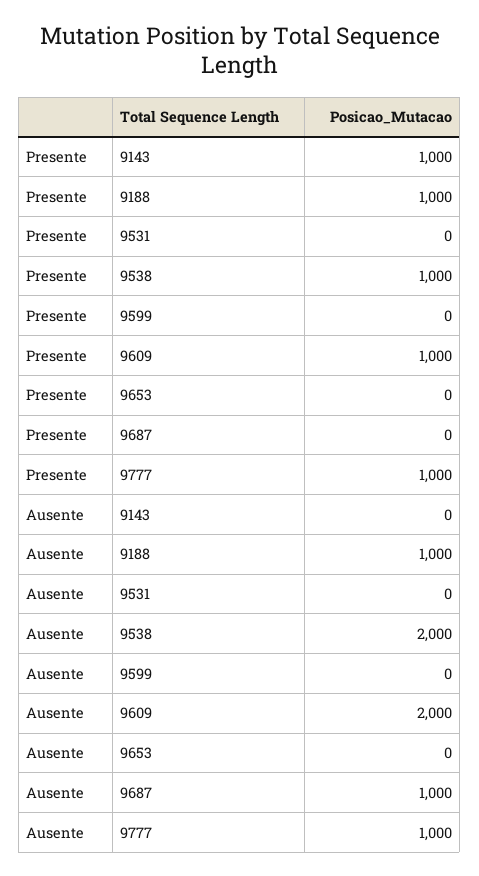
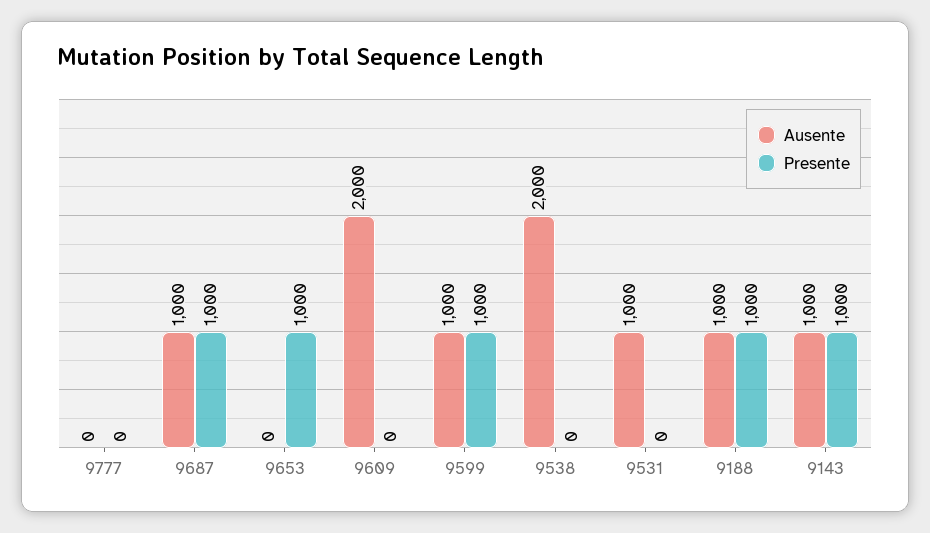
Presente, 9538: 1000 -> 0
Presente, 9599: 0 -> 1000
Presente, 9609: 1000 -> 0
Presente, 9653: 0 -> 1000
Presente, 9687: 0 -> 1000
Presente, 9777: 1000 -> 0
Ausente, 9143: 0 -> 1000
Ausente, 9531: 0 -> 1000
Ausente, 9599: 0 -> 1000
Ausente, 9777: 1000 -> 0

